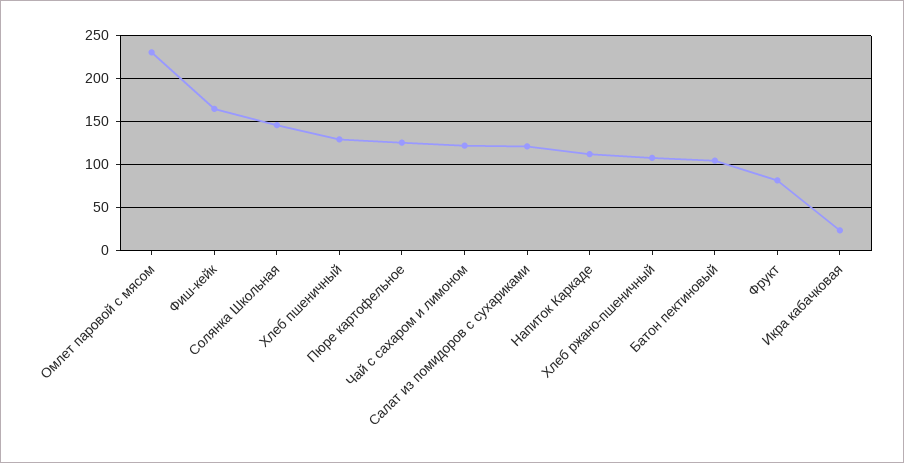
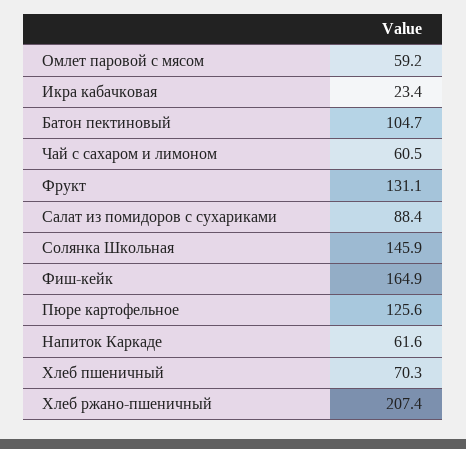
Омлет паровой с мясом: 230 -> 59.2
Хлеб пшеничный: 130 -> 70.3
Чай с сахаром и лимоном: 120 -> 60.5
Салат из помидоров с сухариками: 120 -> 88.4
Напиток Каркаде: 110 -> 61.6
Хлеб ржано-пшеничный: 110 -> 207.4
Фрукт: 80 -> 131.1

